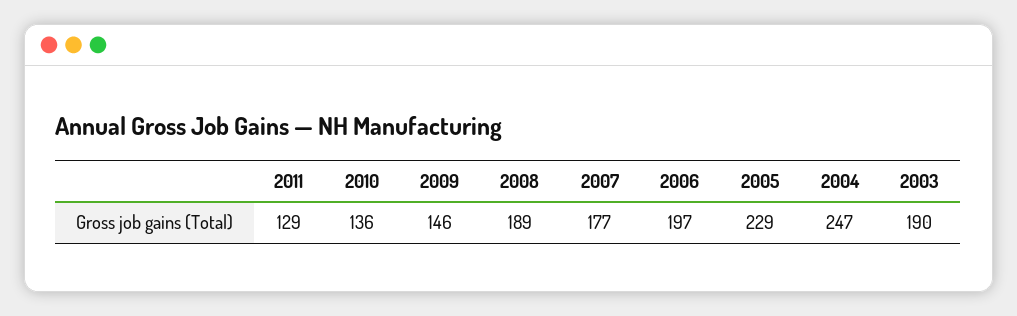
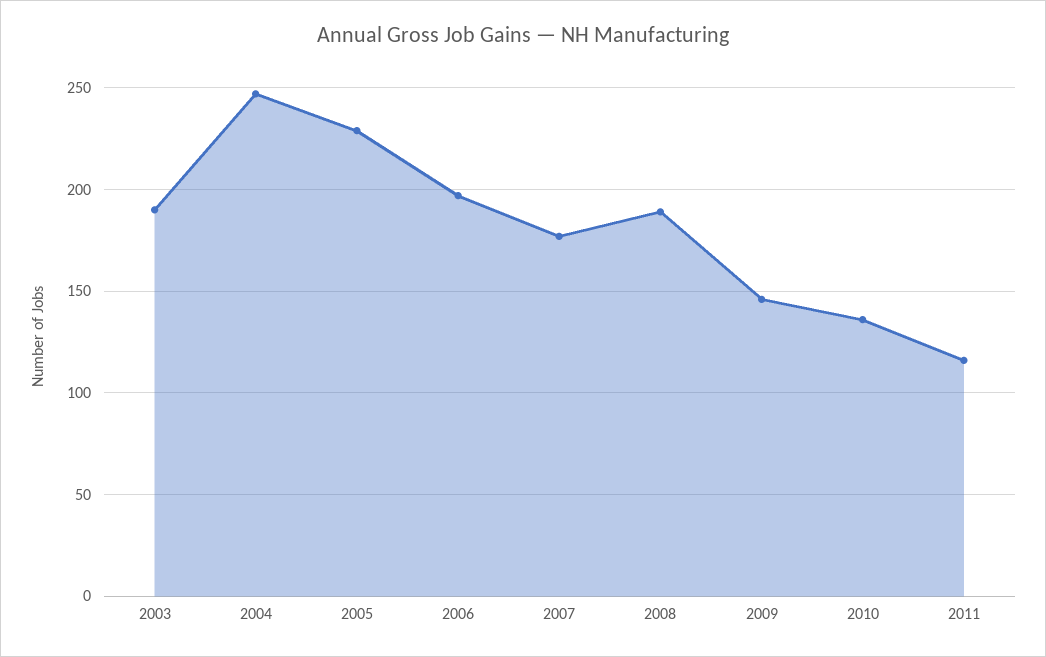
2011: 129 -> 115

